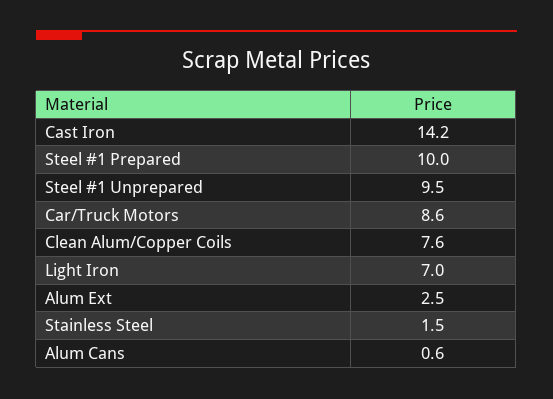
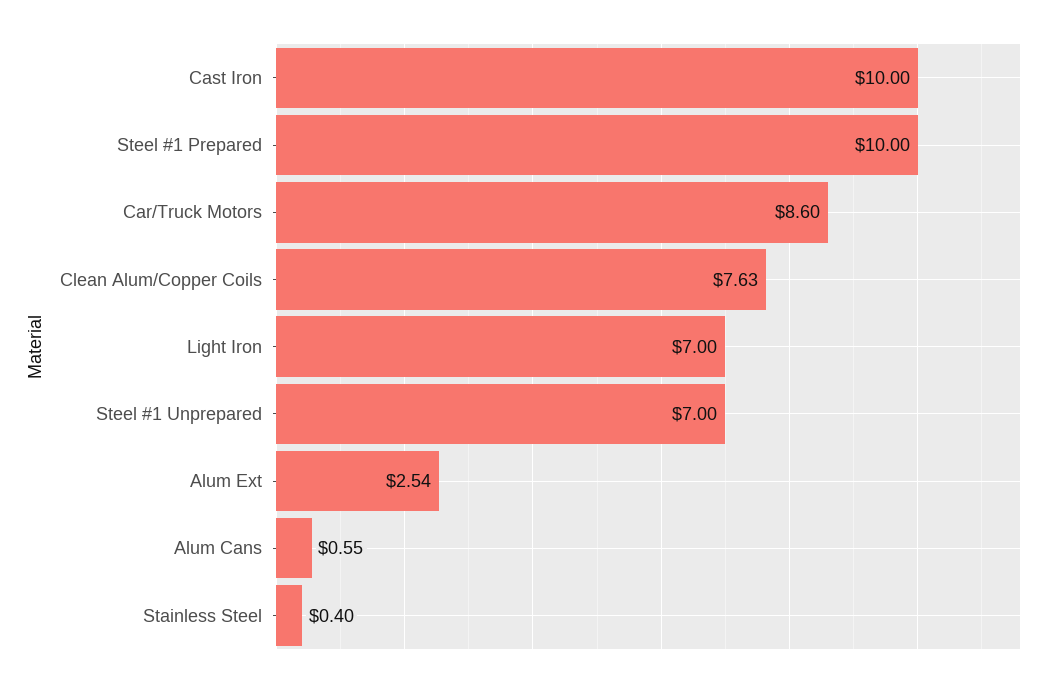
Cast Iron: 14.2 -> 10
Steel #1 Unprepared: 9.5 -> 7
Stainless Steel: 1.5 -> 0.4

